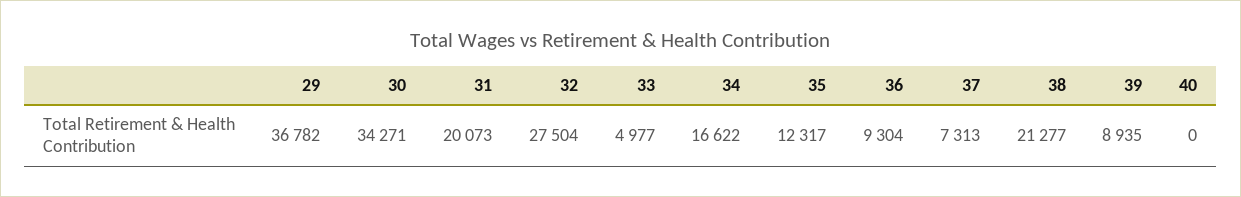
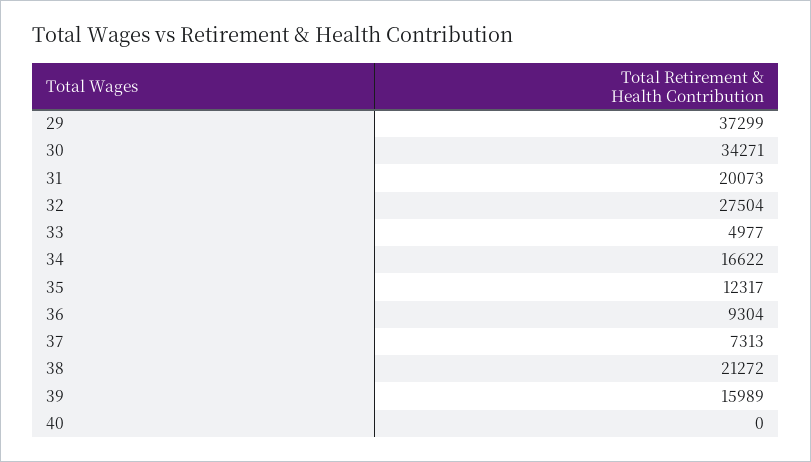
29: 36782 -> 37299
38: 21277 -> 21272
39: 8935 -> 15989

